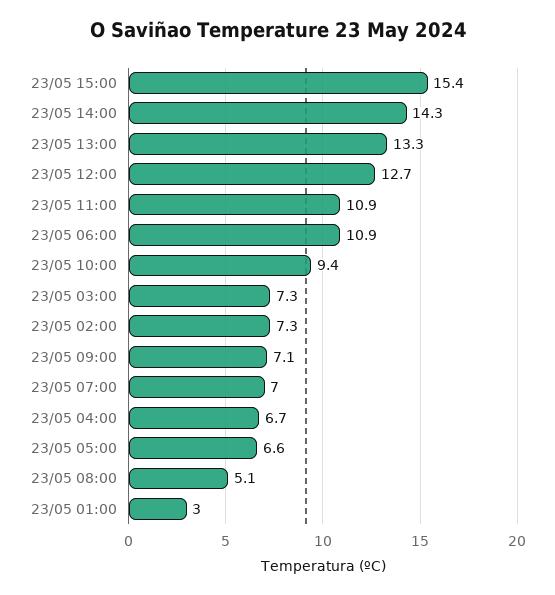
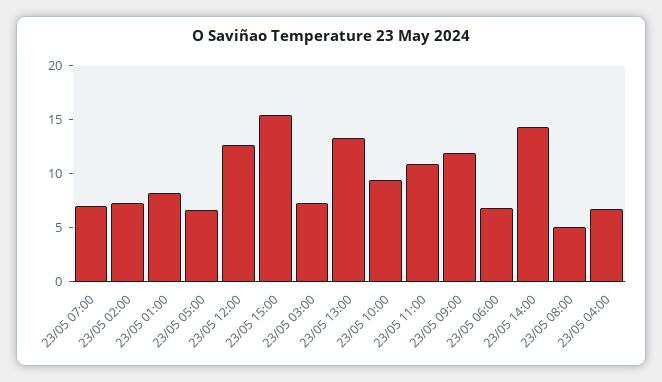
23/05 06:00: 10.9 -> 7
23/05 09:00: 7.1 -> 12
23/05 01:00: 3 -> 8

